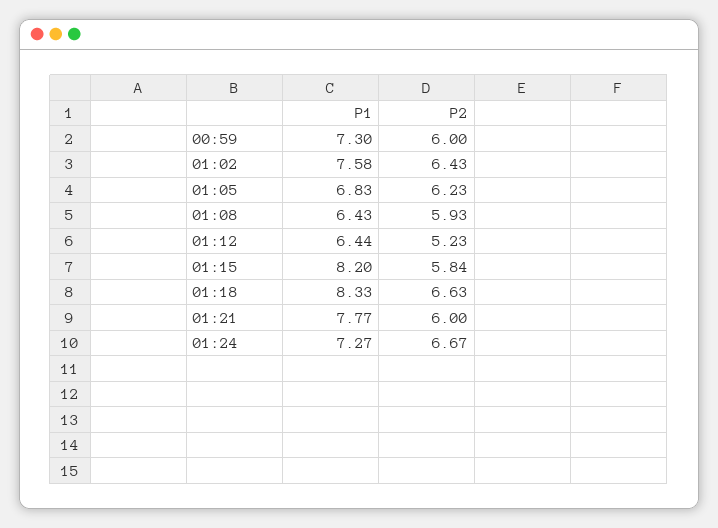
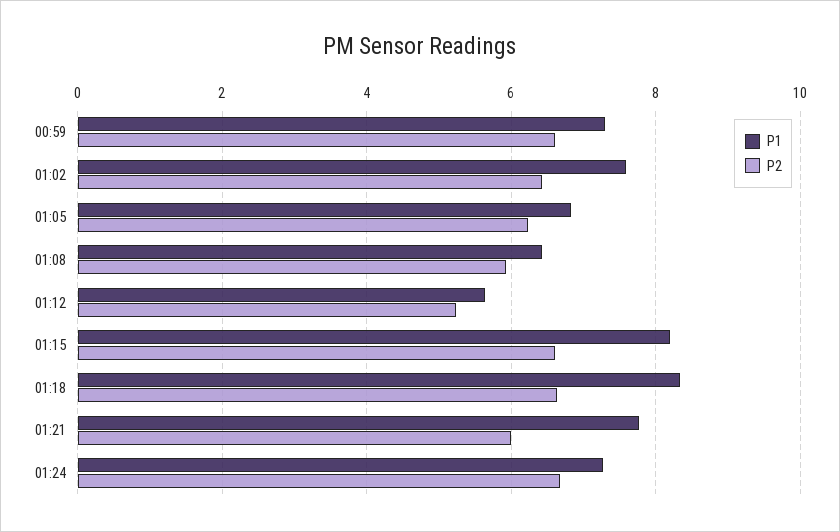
P2, 00:59: 6 -> 6.6
P1, 01:12: 6.44 -> 5.6
P2, 01:15: 5.84 -> 6.6

